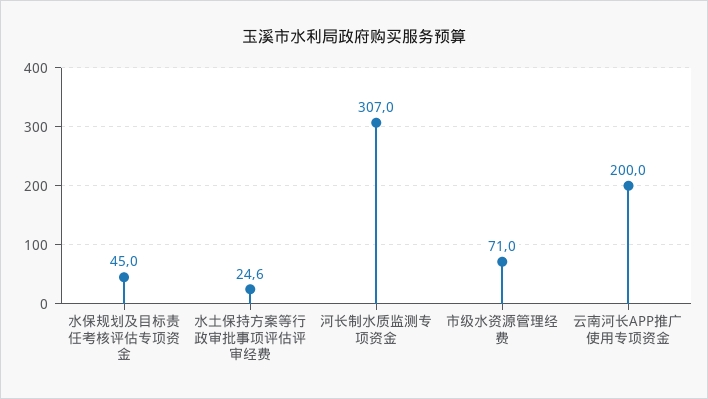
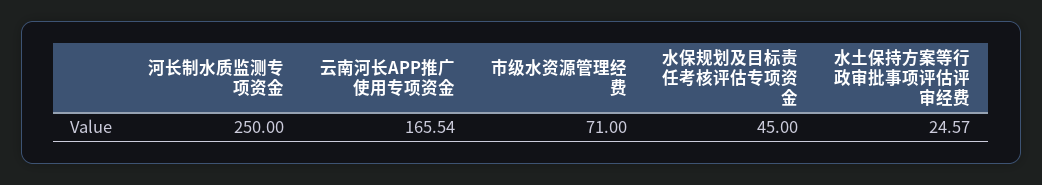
河长制水质监测专项资金: 307 -> 250
云南河长APP推广使用专项资金: 200 -> 165.54

